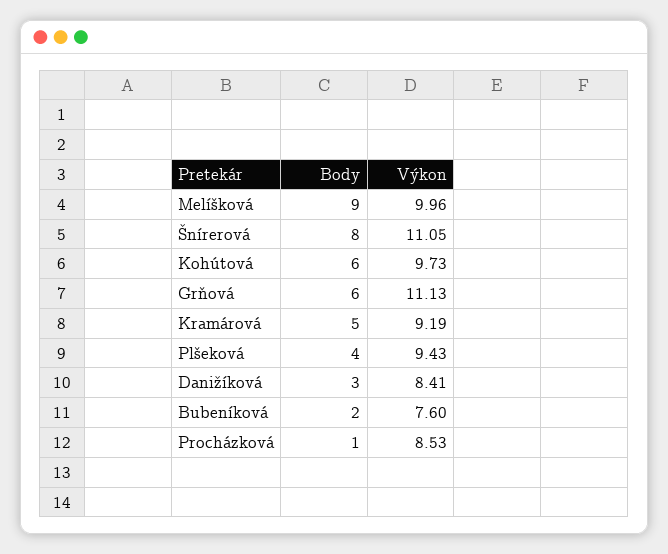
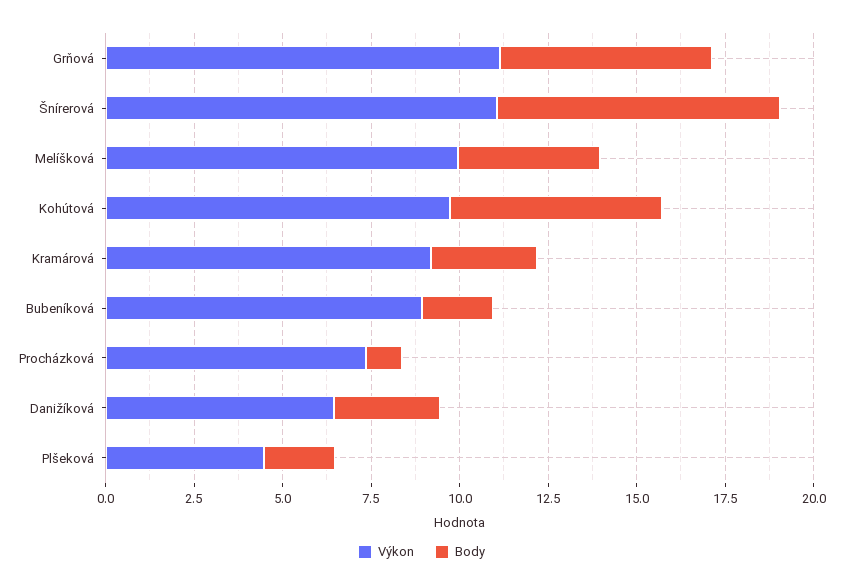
Body, Melíšková: 9 -> 4
Body, Kramárová: 5 -> 3
Body, Plšeková: 4 -> 2
Výkon, Plšeková: 9.43 -> 4.5
Výkon, Danižíková: 8.41 -> 6.5
Výkon, Bubeníková: 7.6 -> 9
Výkon, Procházková: 8.53 -> 7.5

